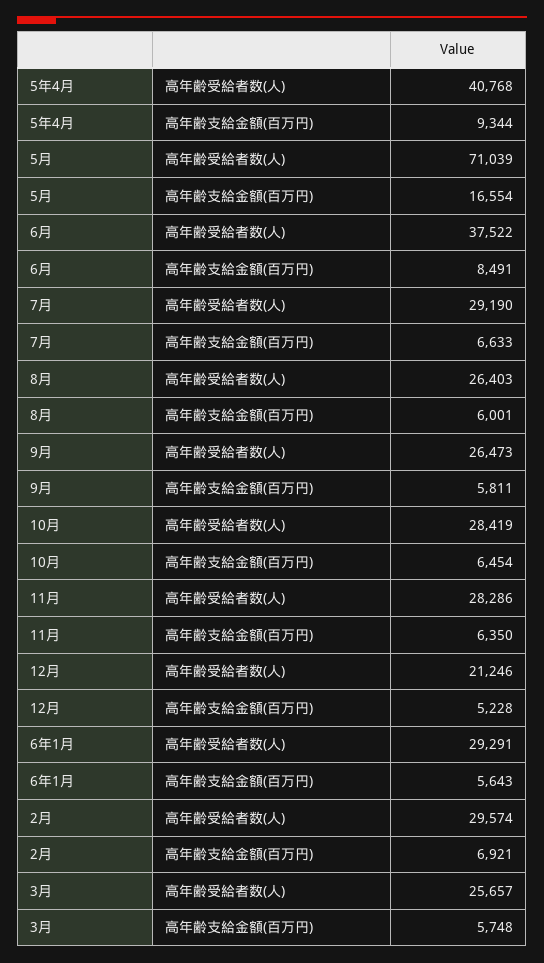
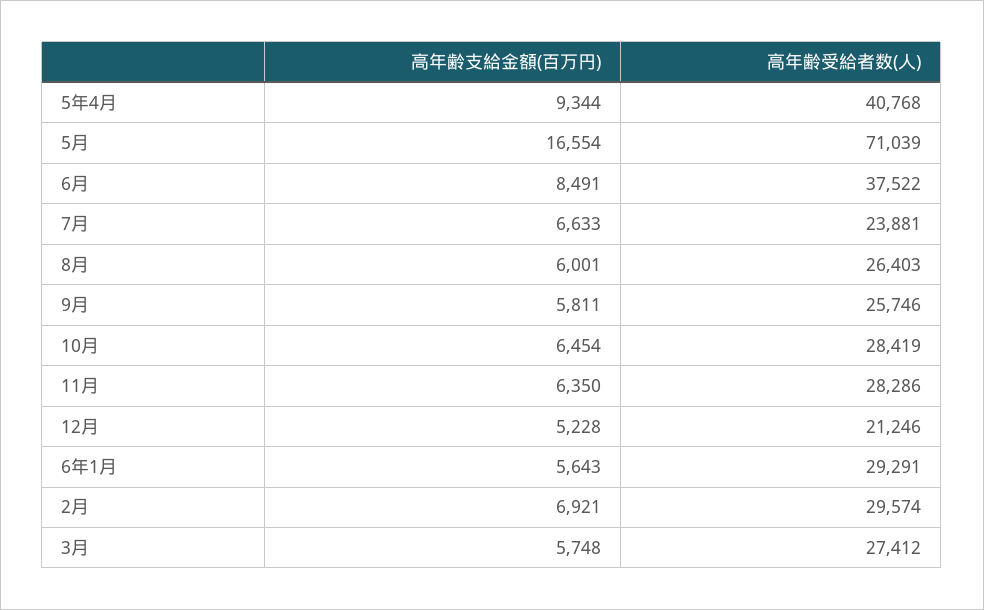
7月, 高年齢受給者数(人): 29190 -> 23881
9月, 高年齢受給者数(人): 26473 -> 25746
3月, 高年齢受給者数(人): 25657 -> 27412

